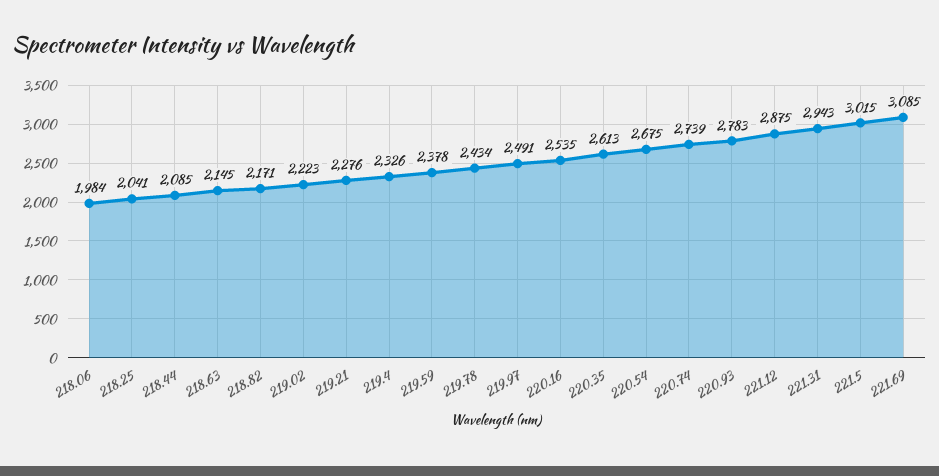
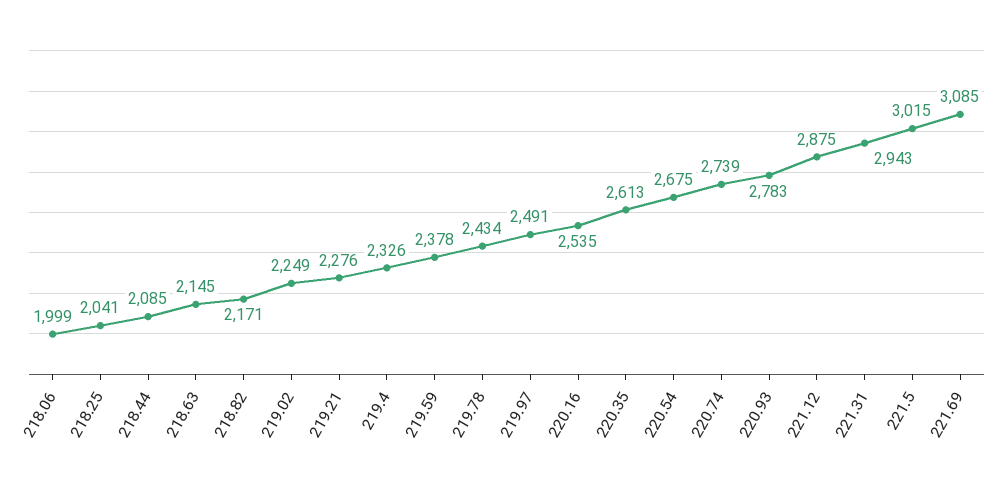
218.06: 1984 -> 1999
219.02: 2223 -> 2249

